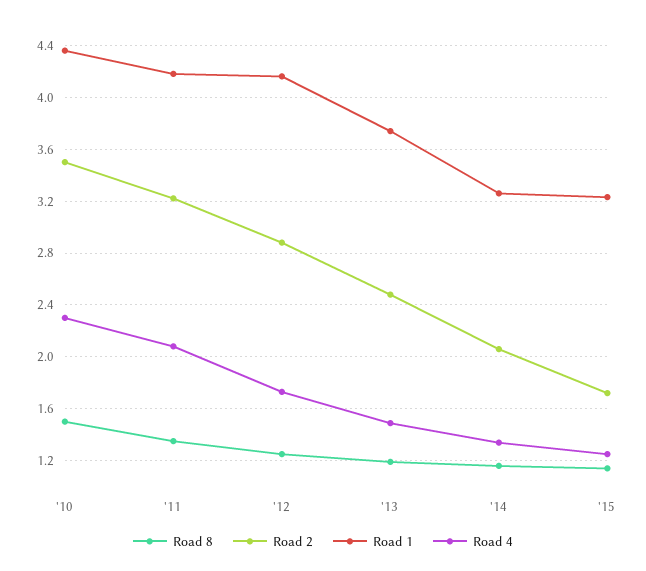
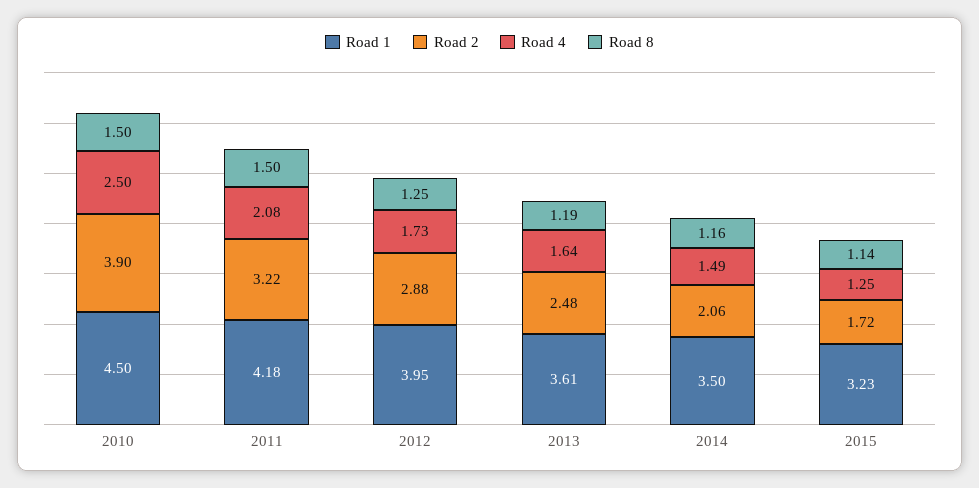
Road 2, '10: 3.5 -> 3.9
Road 1, '10: 4.35 -> 4.5
Road 4, '10: 2.3 -> 2.5
Road 8, '11: 1.35 -> 1.5
Road 1, '12: 4.15 -> 3.95
Road 1, '13: 3.75 -> 3.61
Road 4, '13: 1.5 -> 1.64
Road 1, '14: 3.25 -> 3.5
Road 4, '14: 1.35 -> 1.49

